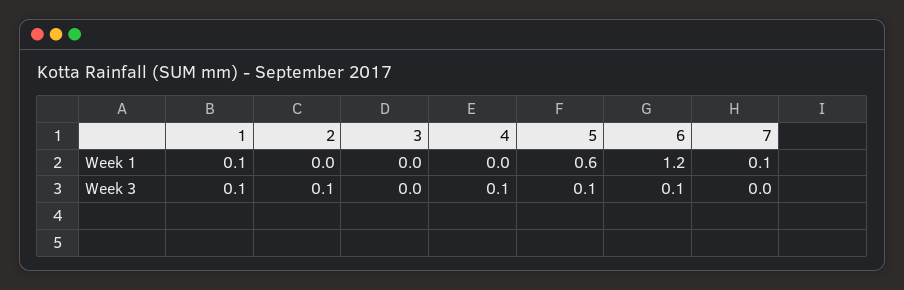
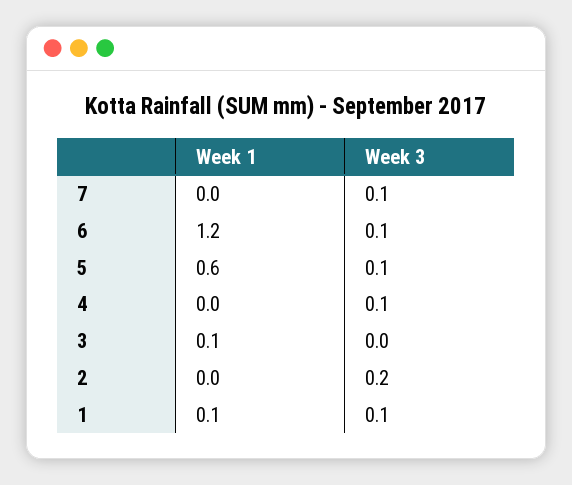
3, Week 1: 0 -> 0.1
7, Week 1: 0.1 -> 0
2, Week 3: 0.1 -> 0.2
7, Week 3: 0 -> 0.1

